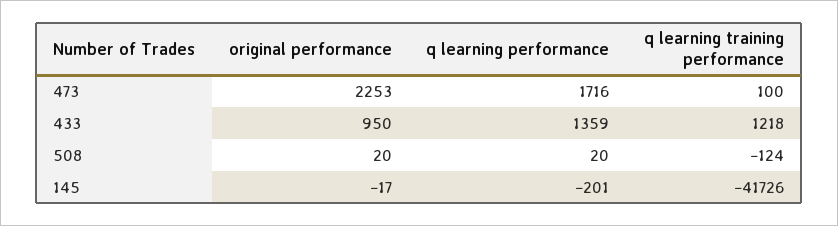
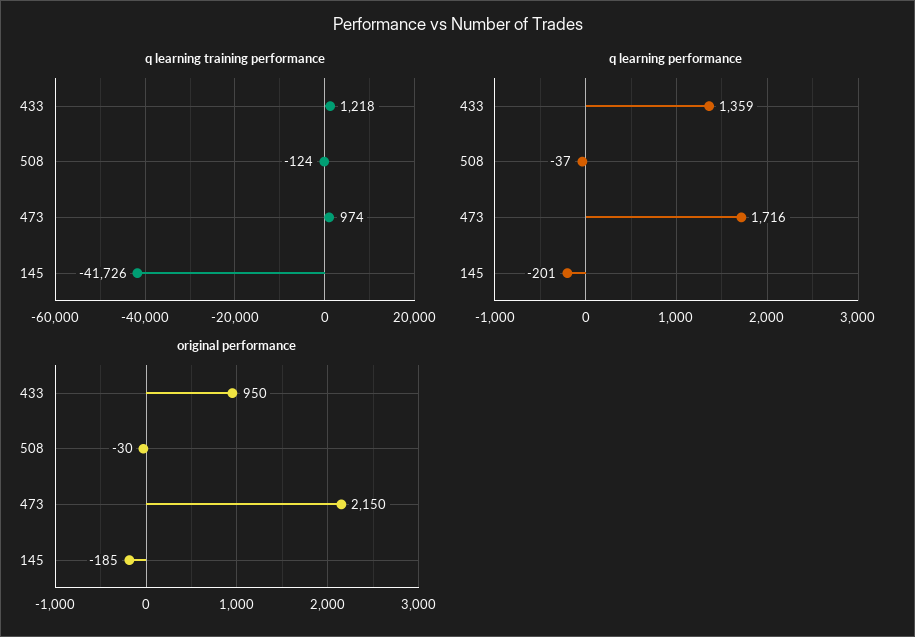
original performance, 473: 2253 -> 2150
q learning training performance, 473: 100 -> 974
original performance, 508: 20 -> -30
q learning performance, 508: 20 -> -37
original performance, 145: -17 -> -185

